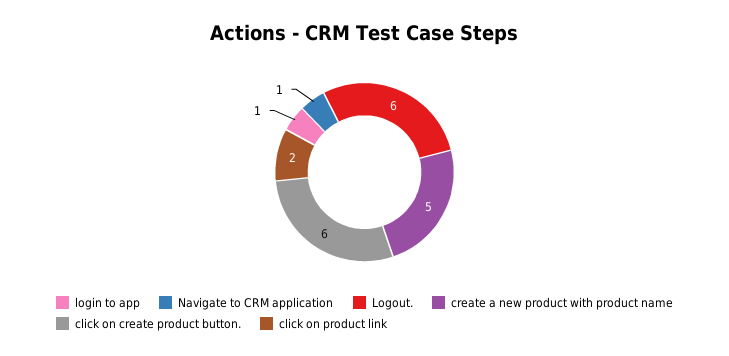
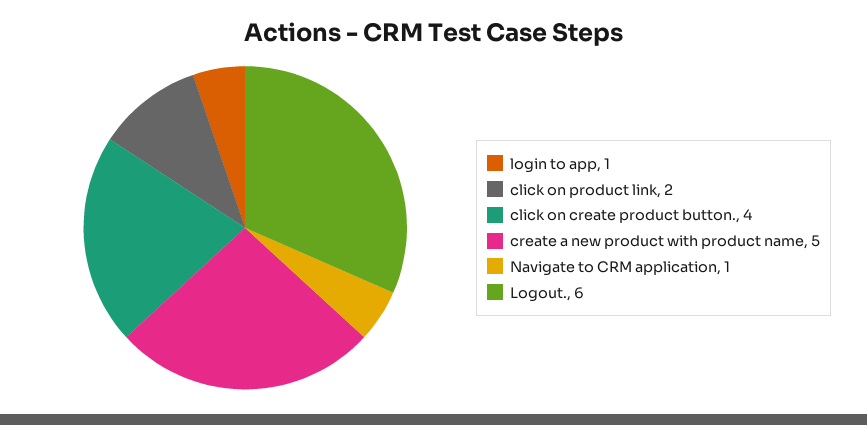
click on create product button.: 6 -> 4

